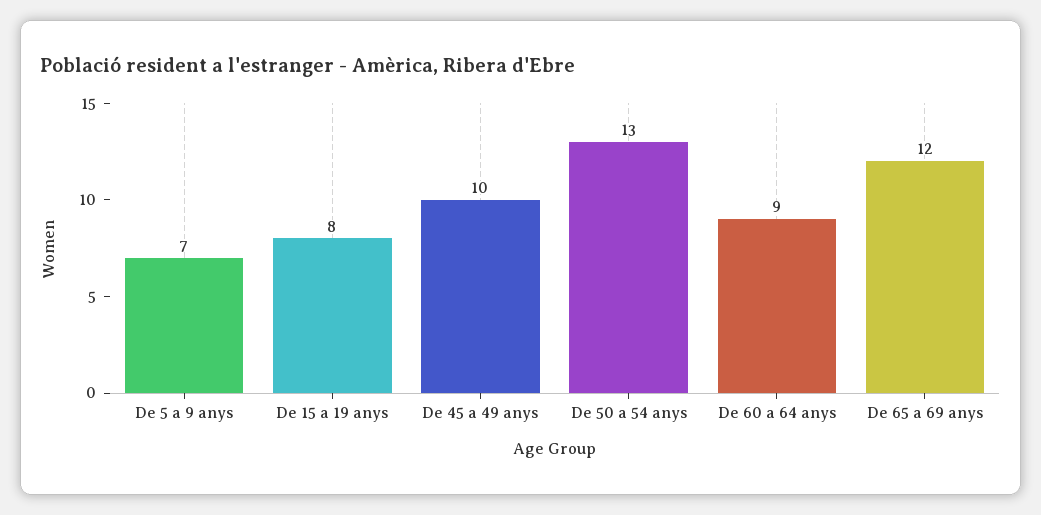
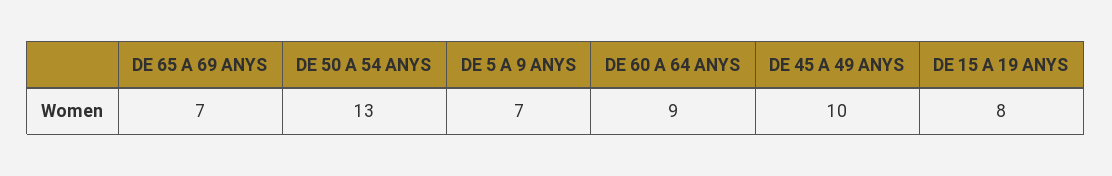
De 65 a 69 anys: 12 -> 7

